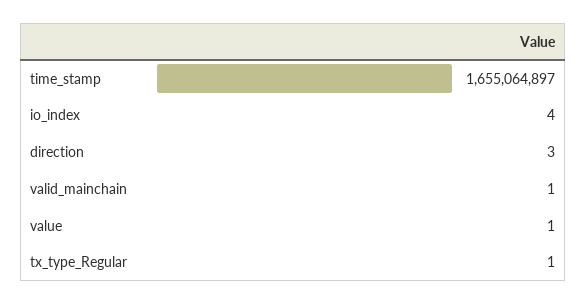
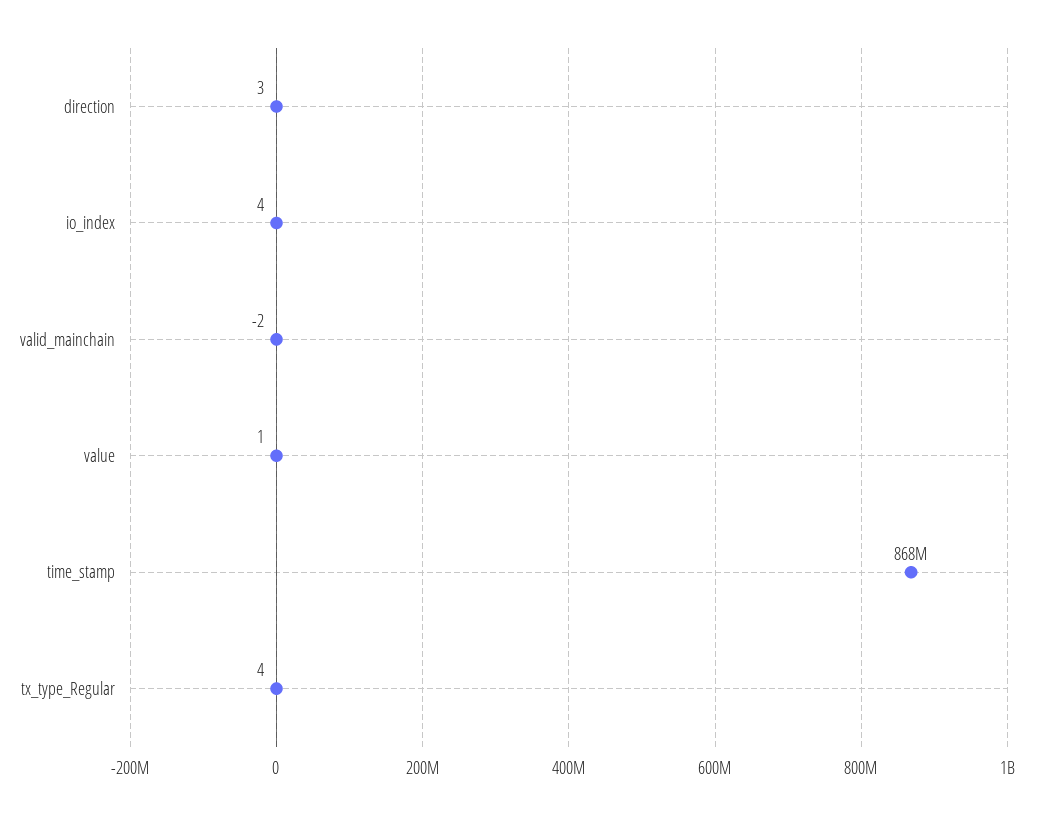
time_stamp: 1655064897 -> 868000000
valid_mainchain: 1 -> -2
tx_type_Regular: 1 -> 4

